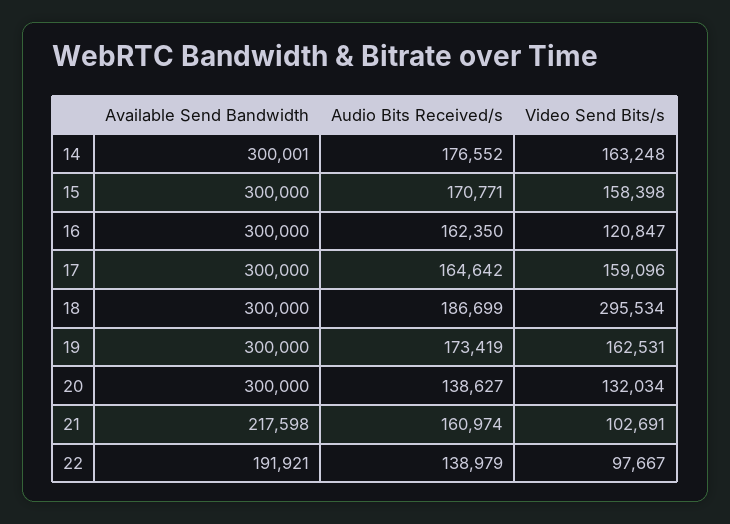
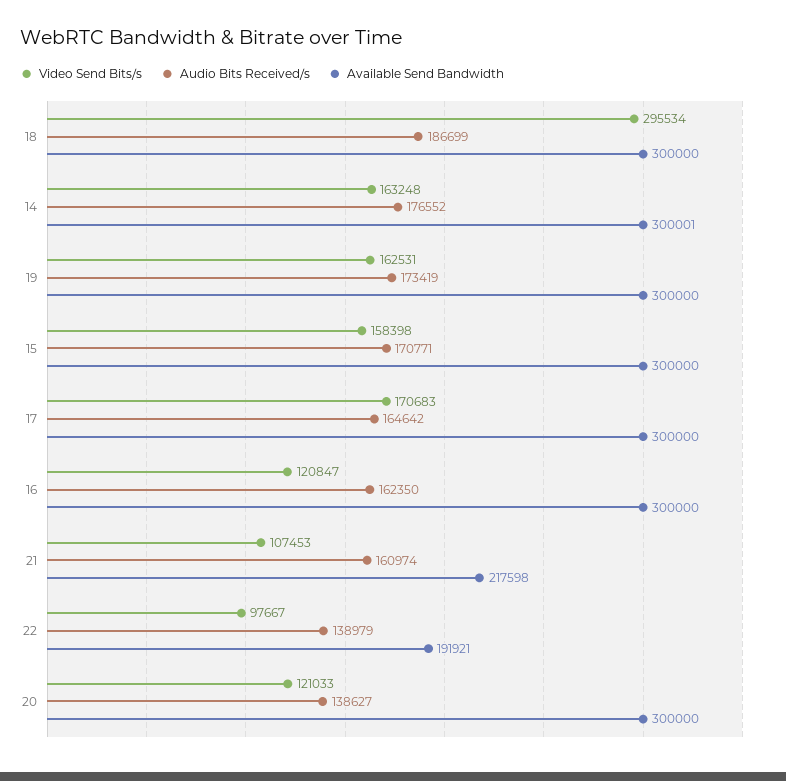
Video Send Bits/s, 17: 159096 -> 170683
Video Send Bits/s, 20: 132034 -> 121033
Video Send Bits/s, 21: 102691 -> 107453

